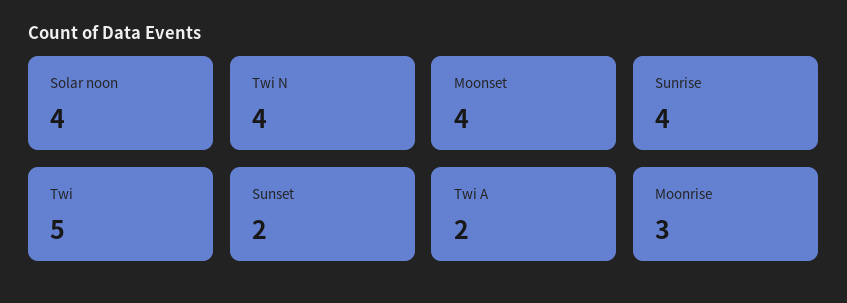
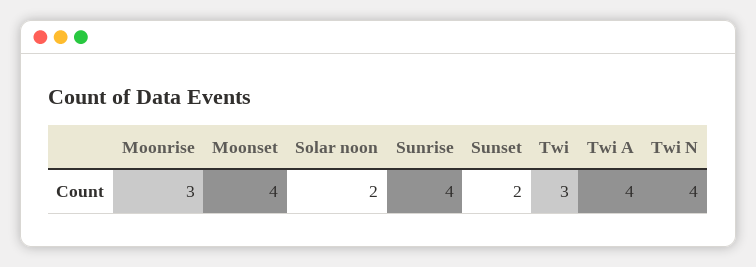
Solar noon: 4 -> 2
Twi: 5 -> 3
Twi A: 2 -> 4

